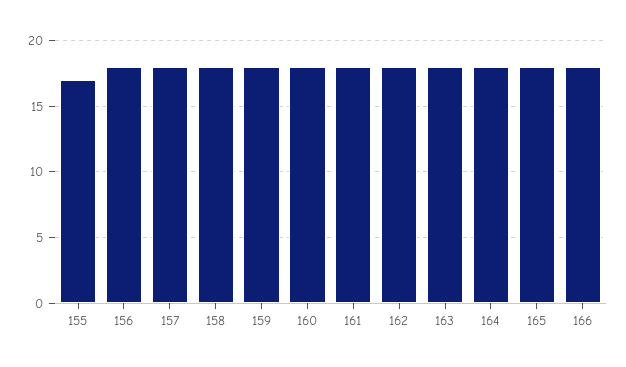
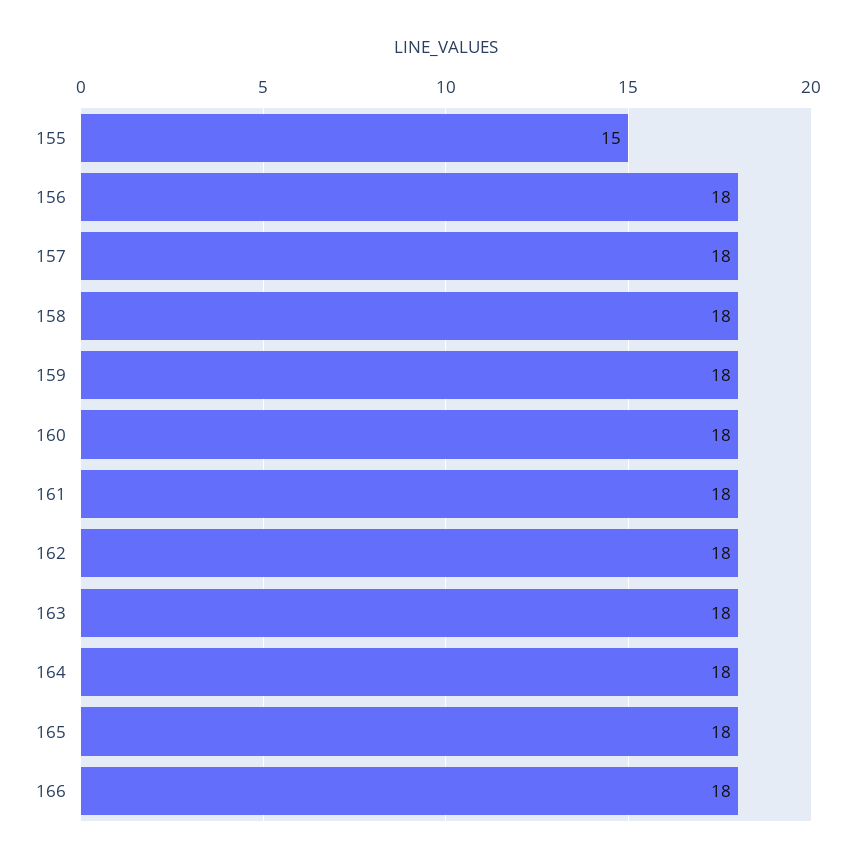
155: 17 -> 15

